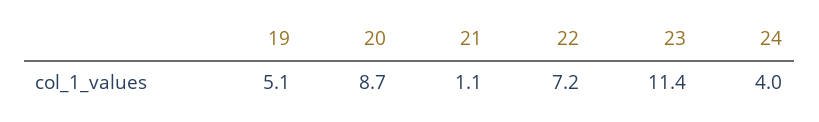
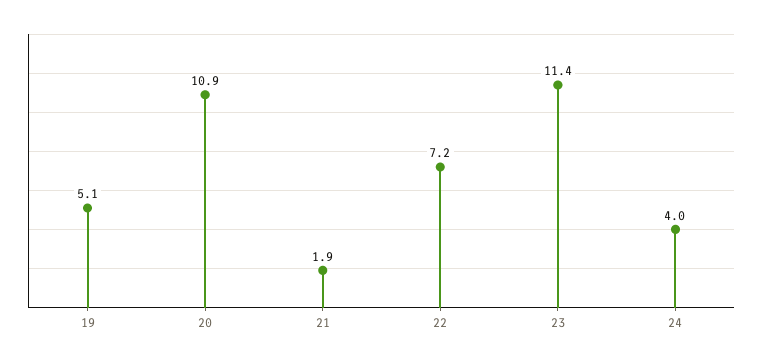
20: 8.7 -> 10.9
21: 1.1 -> 1.9

